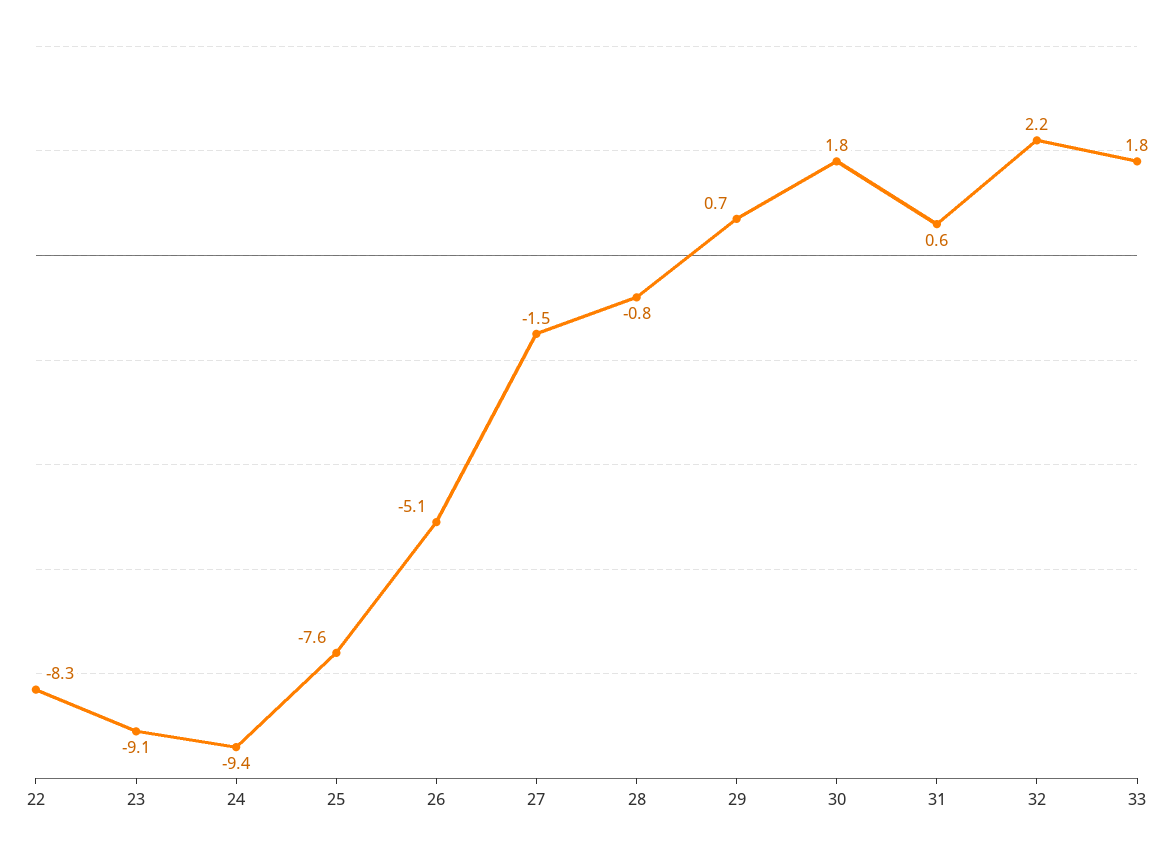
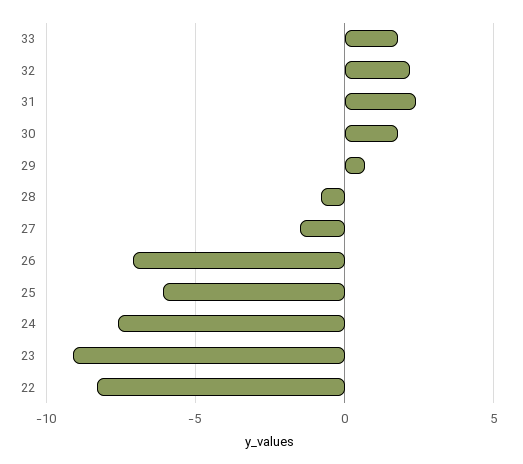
24: -9.4 -> -7.5
25: -7.6 -> -6
26: -5.1 -> -7
31: 0.6 -> 2.5

